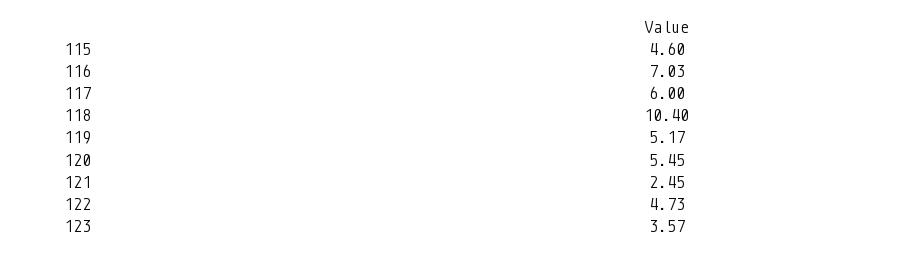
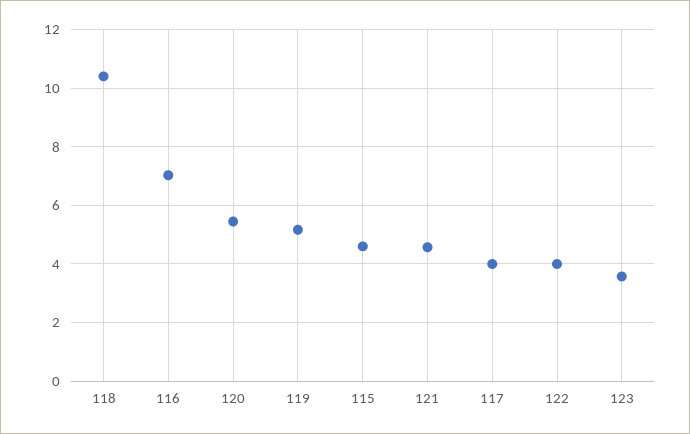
117: 6 -> 4
121: 2.45 -> 4.5
122: 4.73 -> 4

